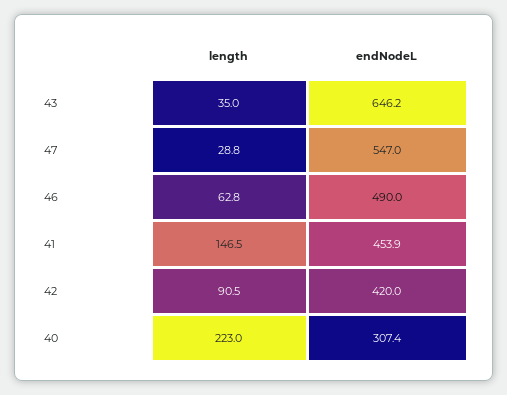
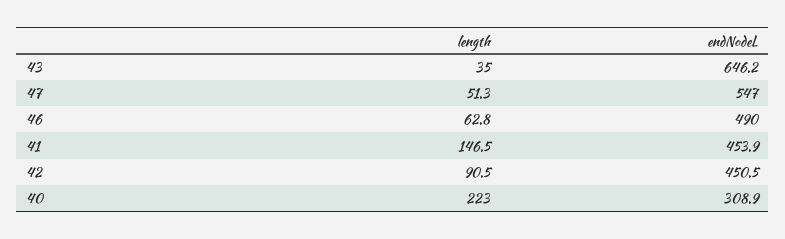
length, 47: 28.8 -> 51.3
endNodeL, 42: 420 -> 450.5
endNodeL, 40: 307.4 -> 308.9

